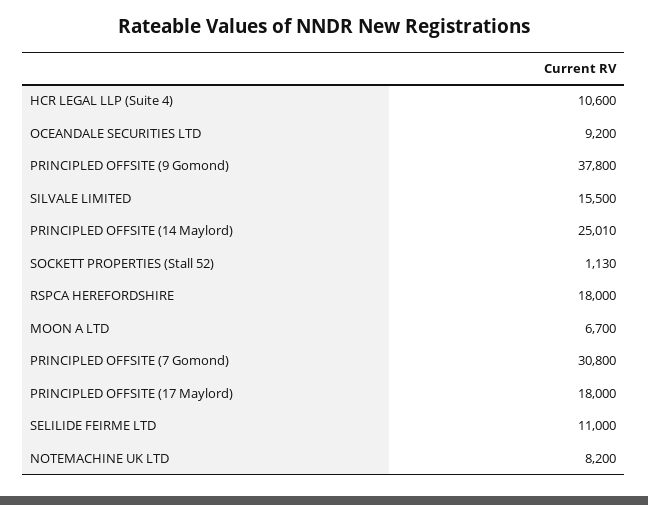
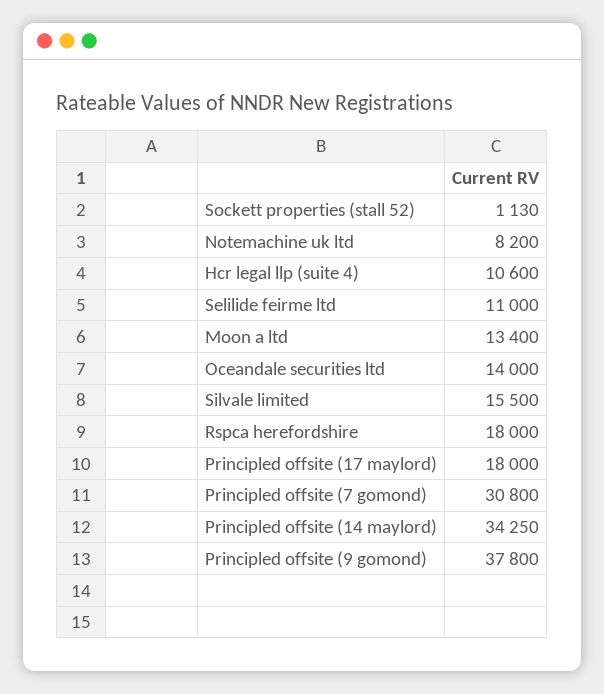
OCEANDALE SECURITIES LTD: 9200 -> 14000
PRINCIPLED OFFSITE (14 Maylord): 25010 -> 34250
MOON A LTD: 6700 -> 13400

